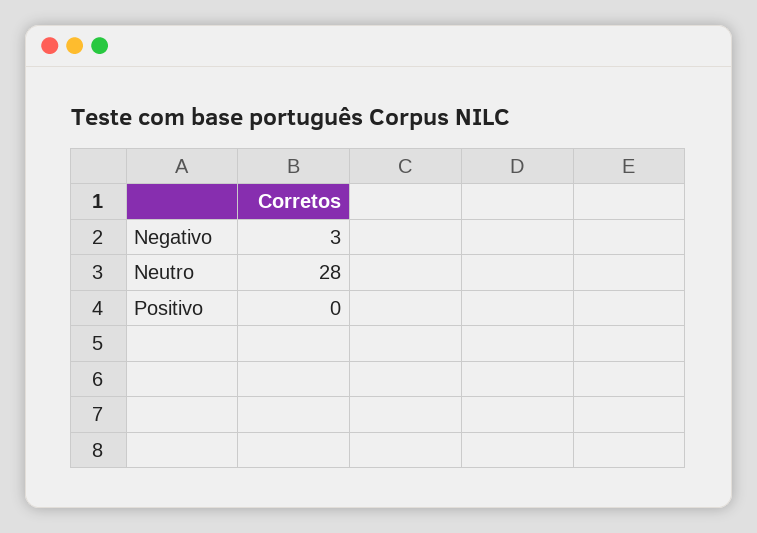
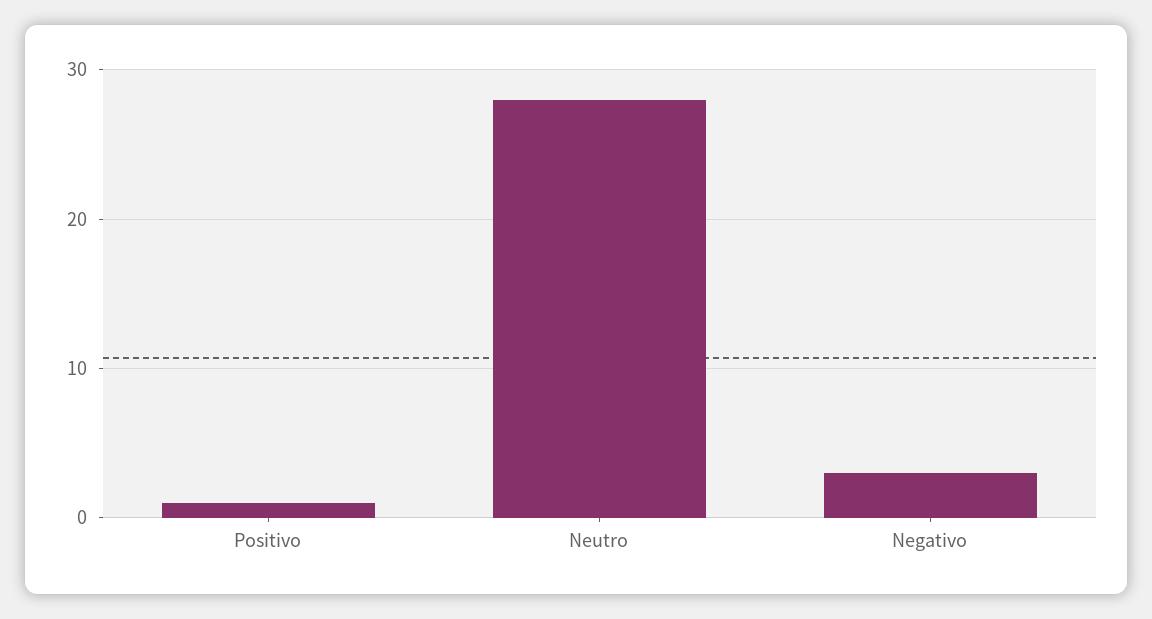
Positivo: 0 -> 1

